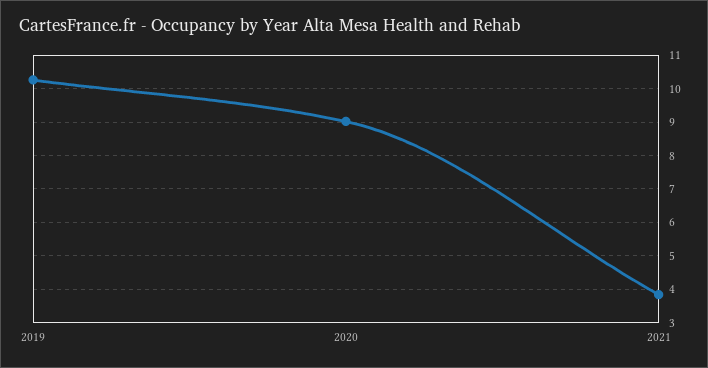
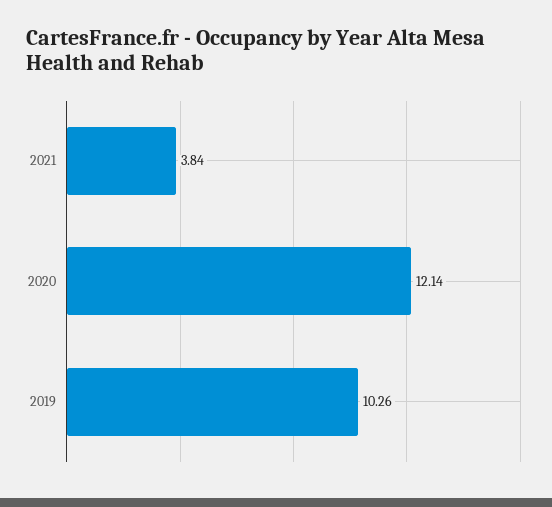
2020: 9 -> 12.14

